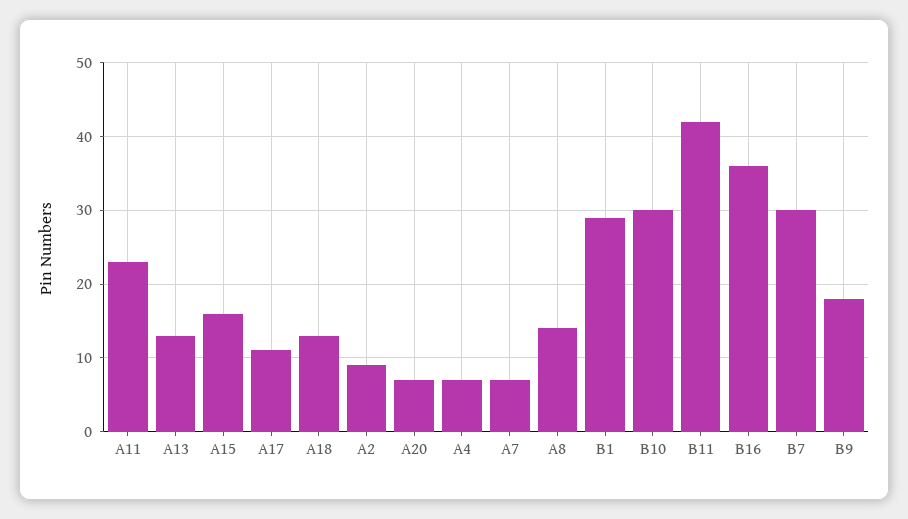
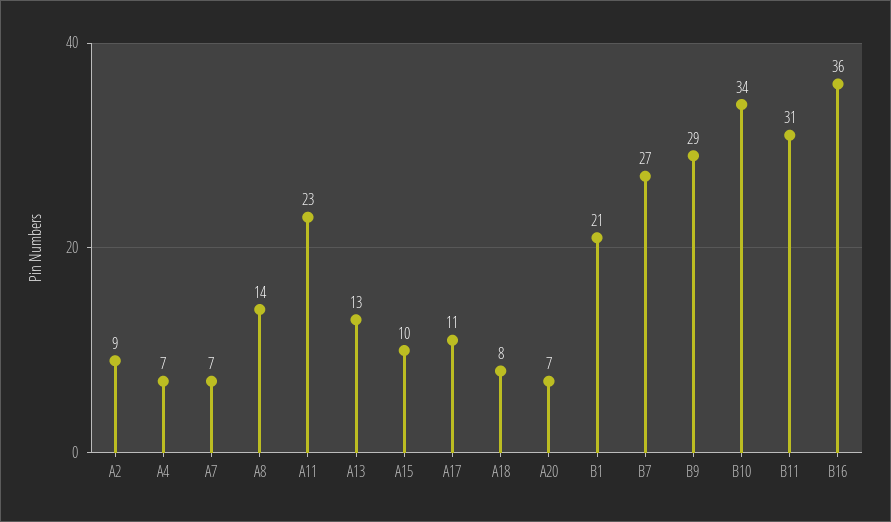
A15: 16 -> 10
A18: 13 -> 8
B1: 29 -> 21
B10: 30 -> 34
B11: 42 -> 31
B7: 30 -> 27
B9: 18 -> 29

